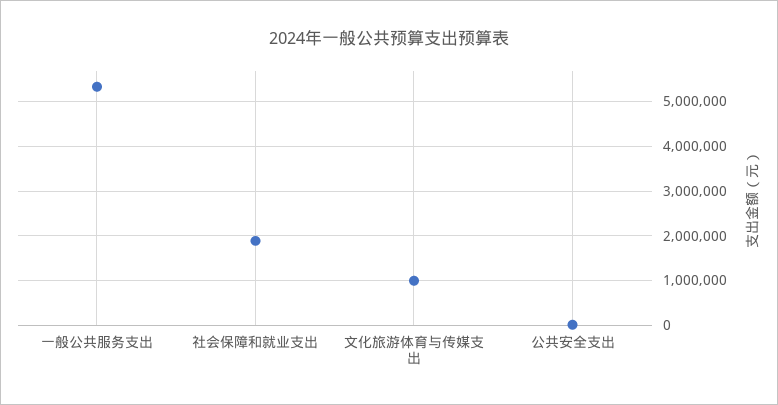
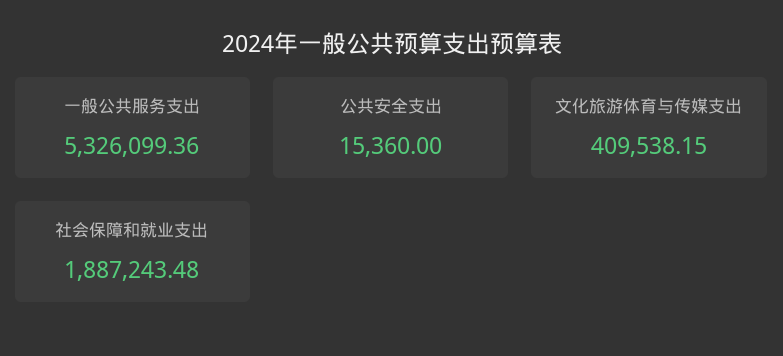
文化旅游体育与传媒支出: 1000000 -> 409538.15

